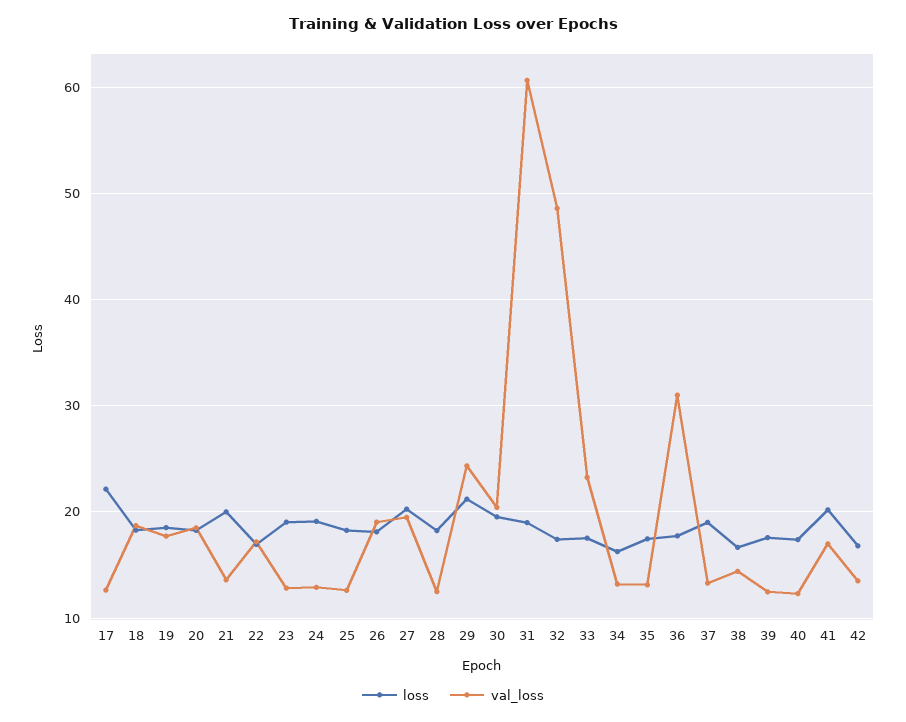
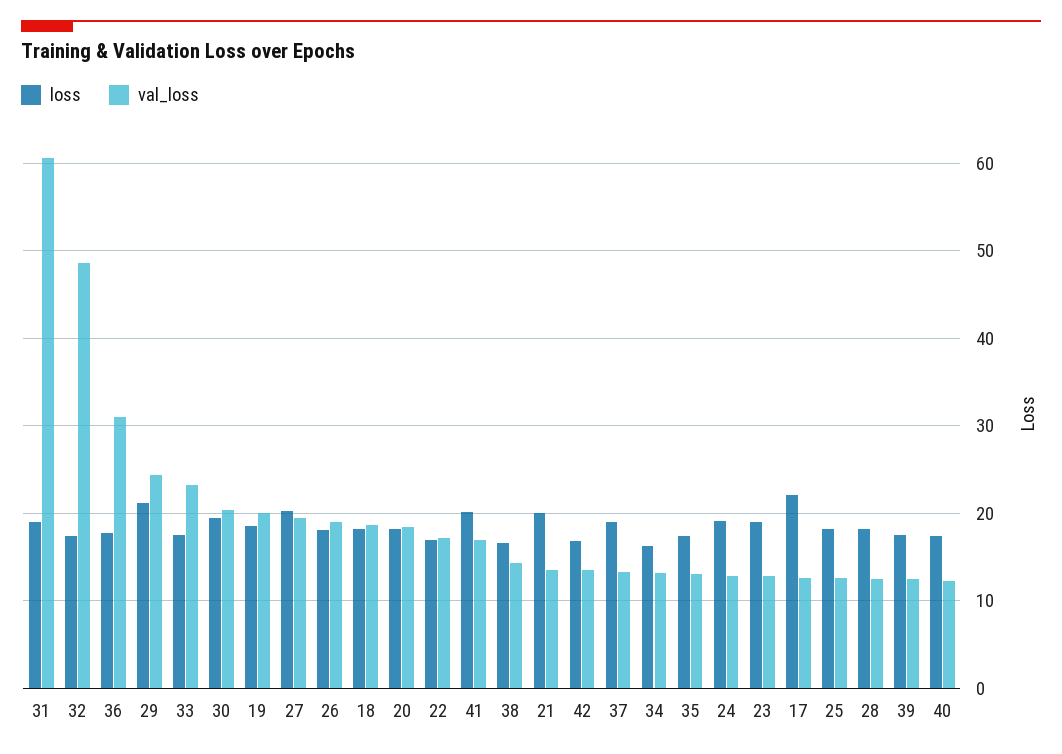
val_loss, 19: 18 -> 20

